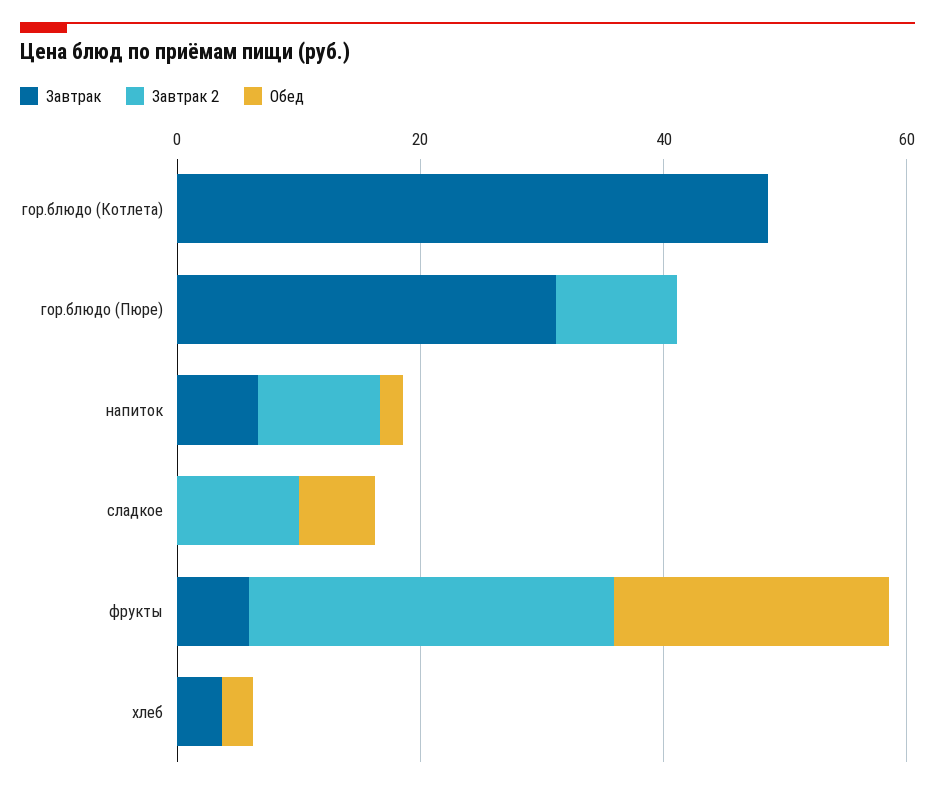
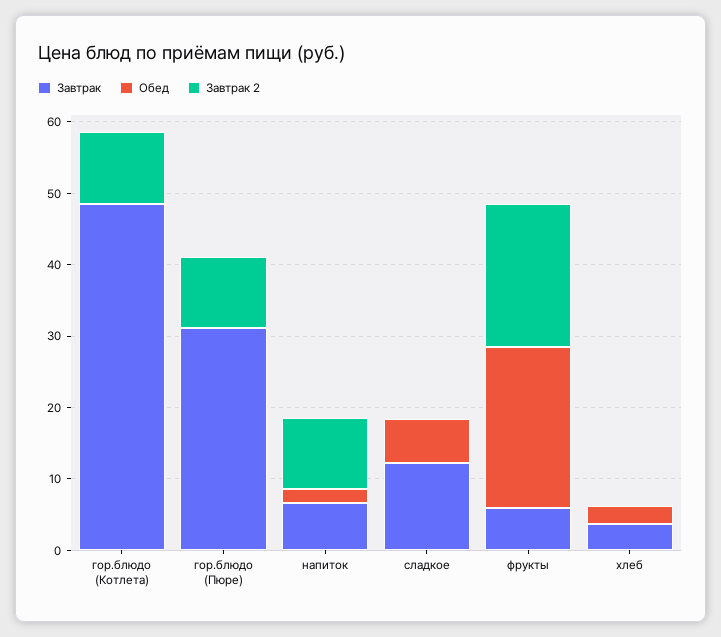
Завтрак 2, гор.блюдо (Котлета): 0 -> 10
Завтрак, сладкое: 0 -> 12
Завтрак 2, сладкое: 10 -> 0
Завтрак 2, фрукты: 30 -> 20

